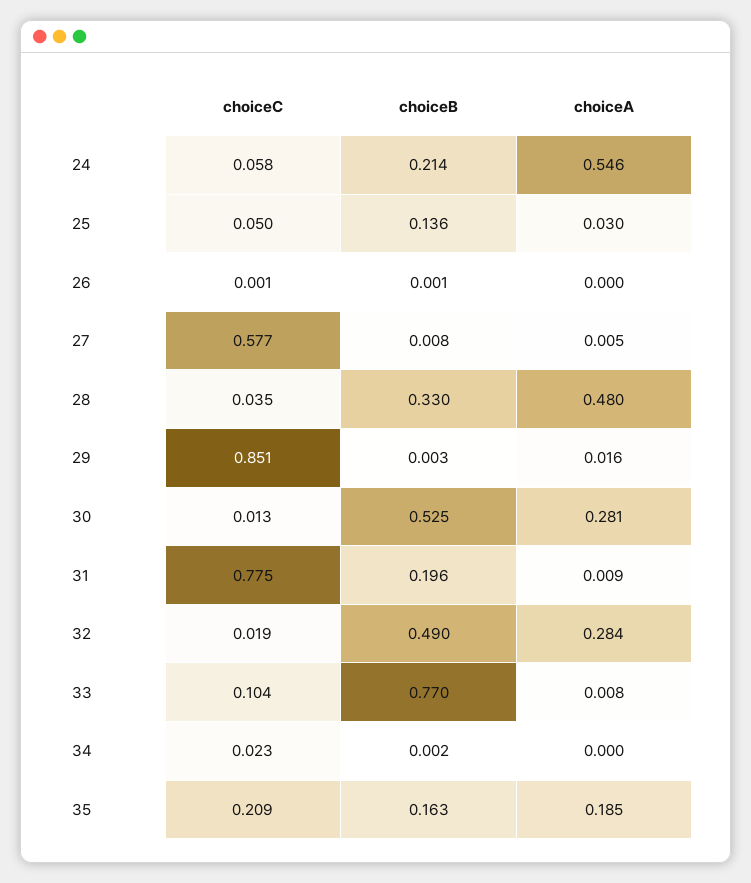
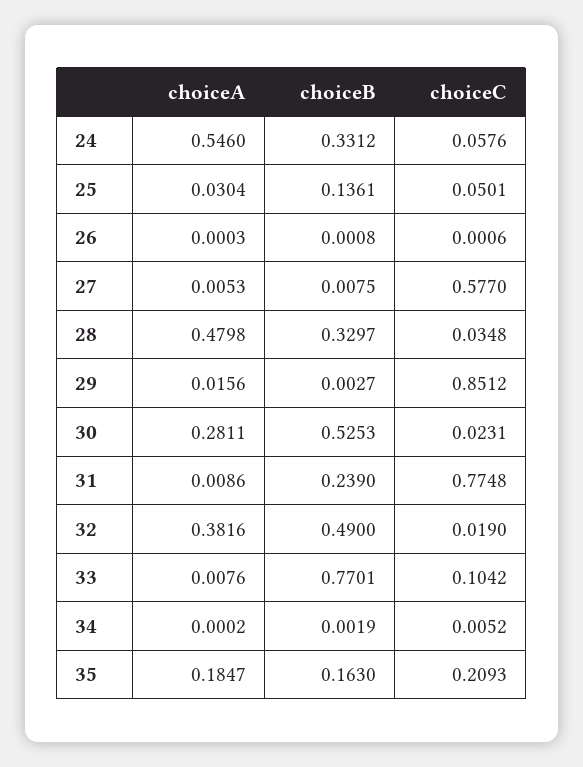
choiceB, 24: 0.214 -> 0.3312
choiceC, 30: 0.013 -> 0.0231
choiceB, 31: 0.196 -> 0.239
choiceA, 32: 0.284 -> 0.3816
choiceC, 34: 0.023 -> 0.0052

